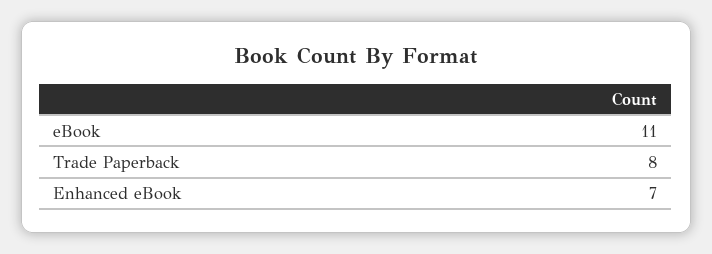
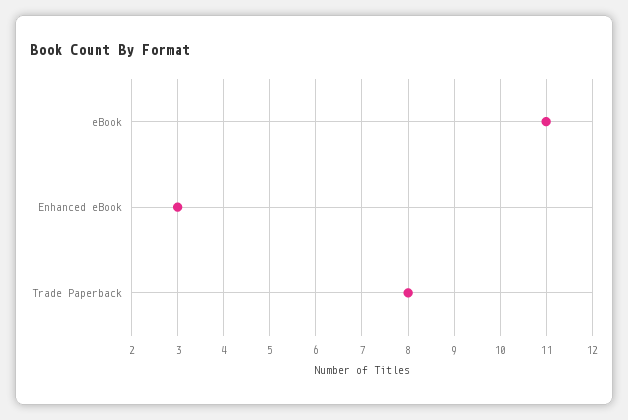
Enhanced eBook: 7 -> 3

